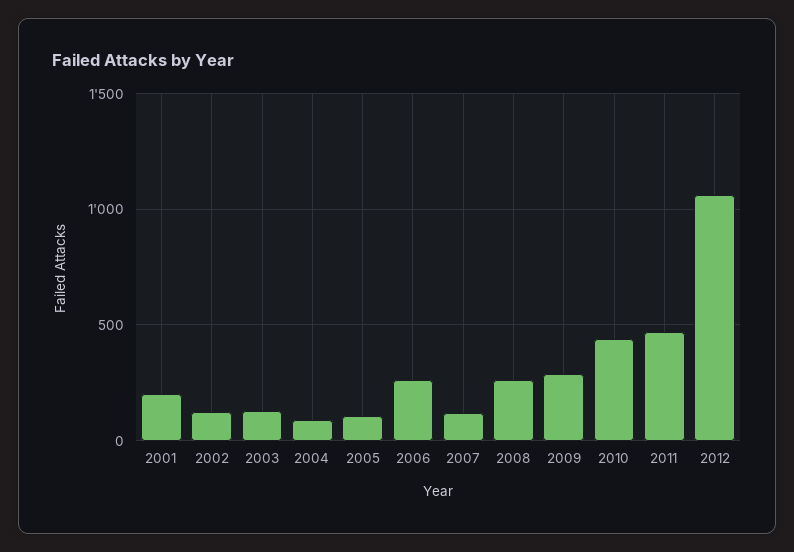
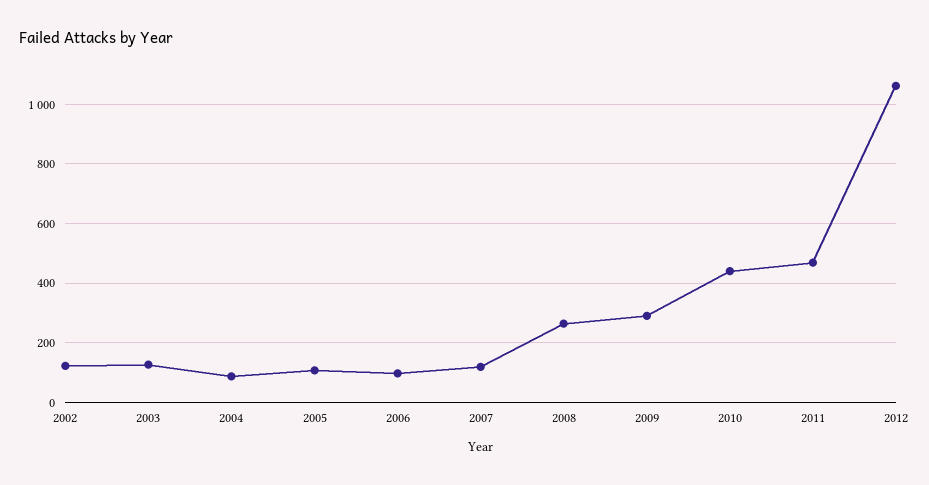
2001: 200 -> none
2006: 250 -> 100

